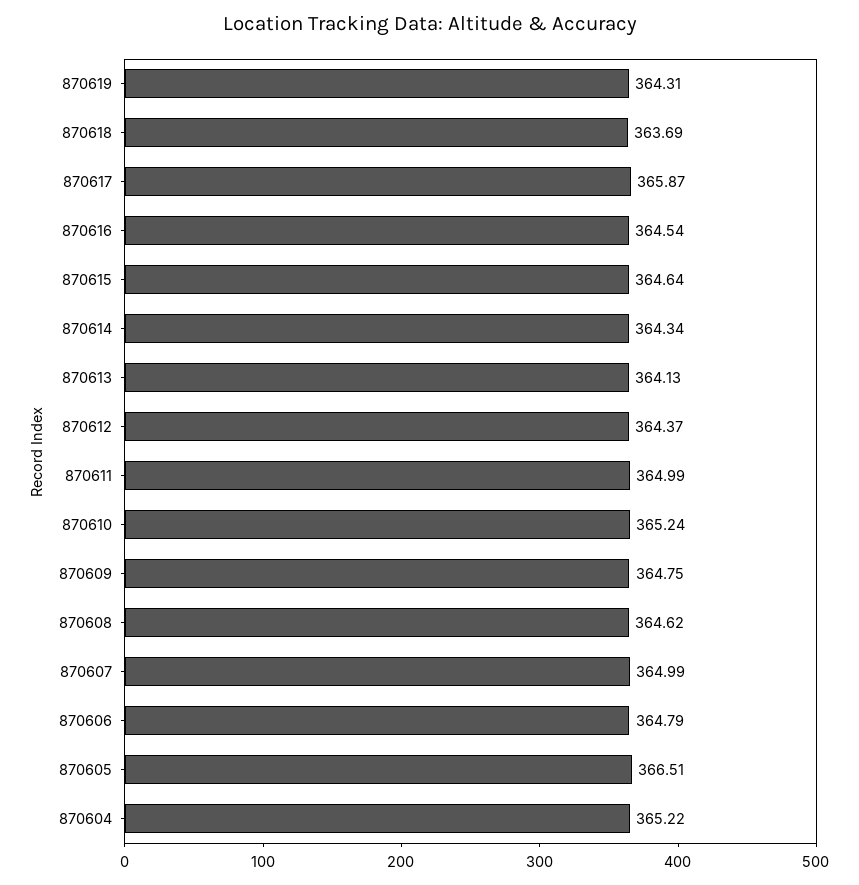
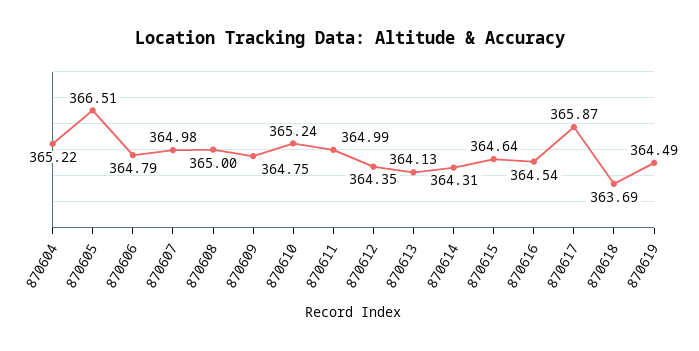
870619: 364.31 -> 364.49
870614: 364.34 -> 364.31
870612: 364.37 -> 364.35
870608: 364.62 -> 365
870607: 364.99 -> 364.98

